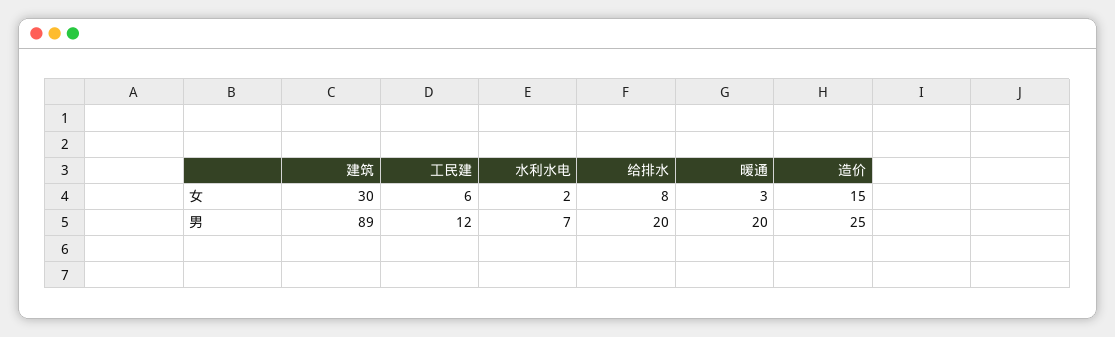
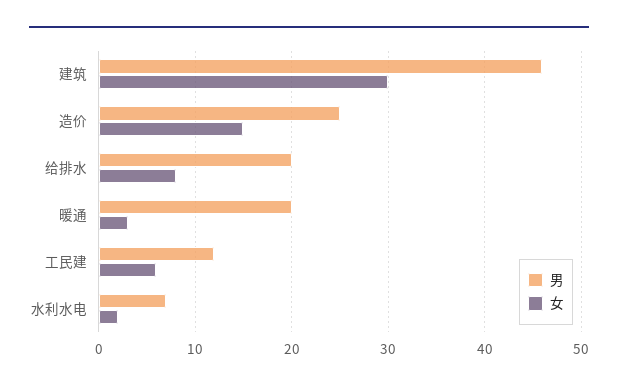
男, 建筑: 89 -> 46

